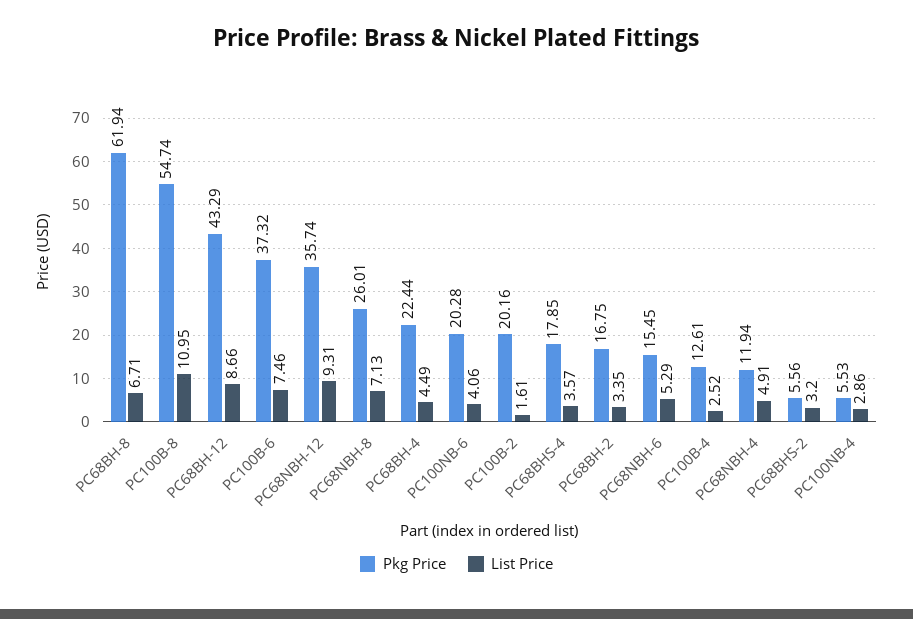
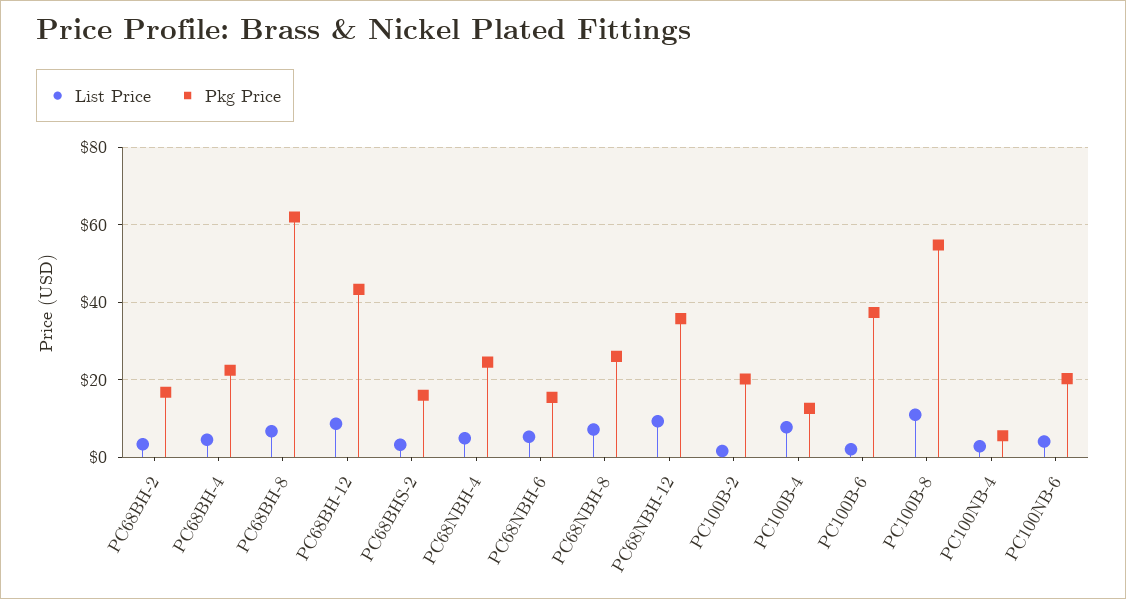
List Price, PC100B-6: 7.46 -> 2
Pkg Price, PC68BHS-4: 17.85 -> none
List Price, PC68BHS-4: 3.57 -> none
List Price, PC100B-4: 2.52 -> 8
Pkg Price, PC68NBH-4: 11.94 -> 24
Pkg Price, PC68BHS-2: 5.56 -> 16

